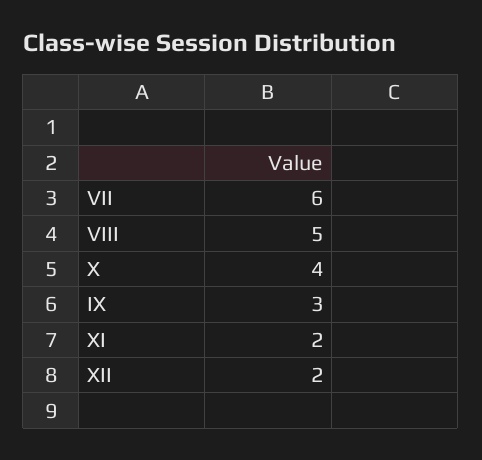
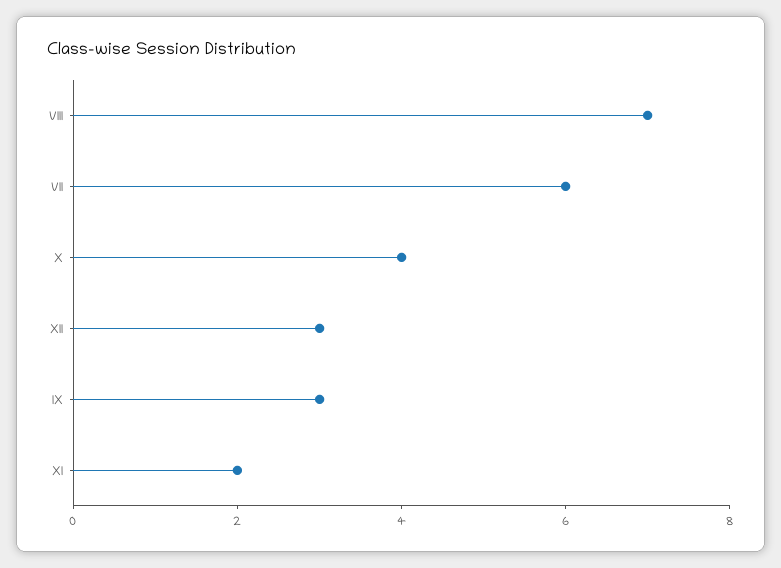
VIII: 5 -> 7
XII: 2 -> 3

